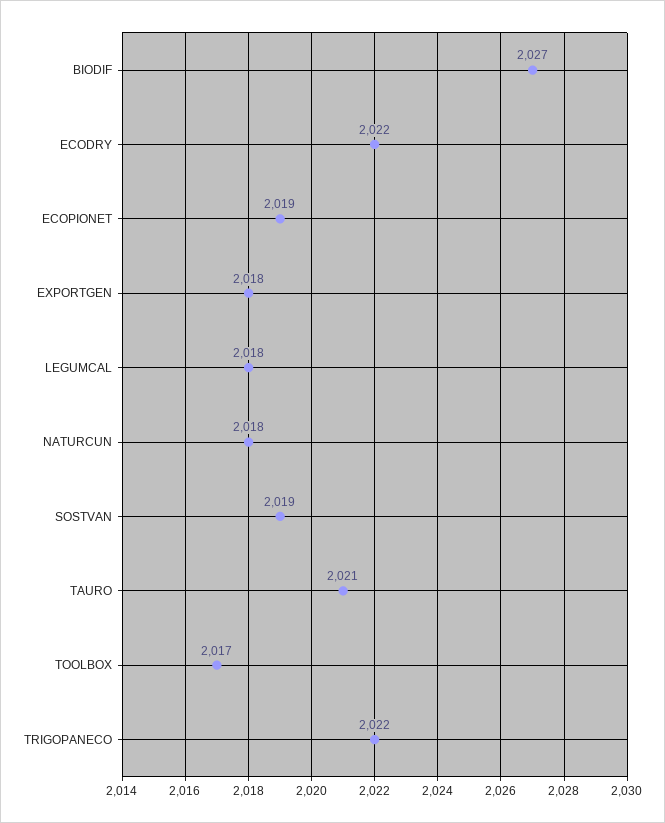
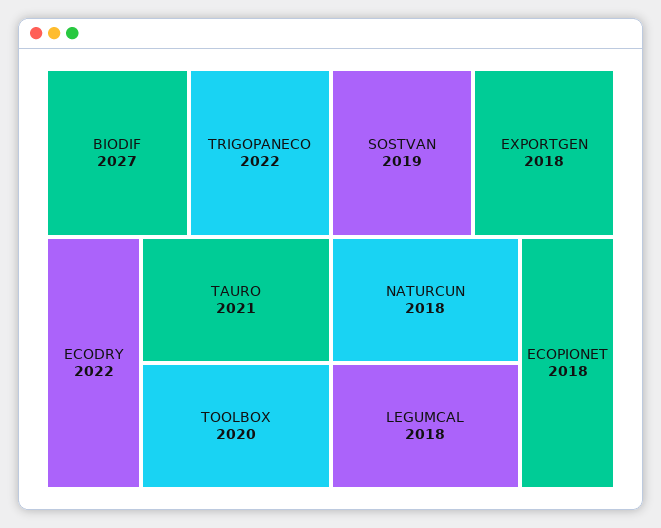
ECOPIONET: 2019 -> 2018
TOOLBOX: 2017 -> 2020

